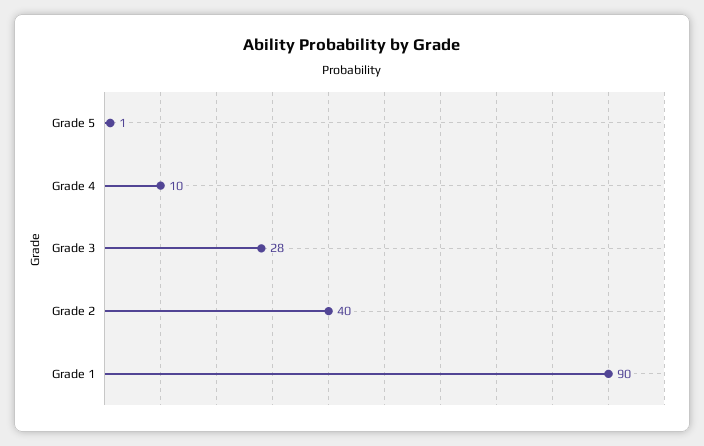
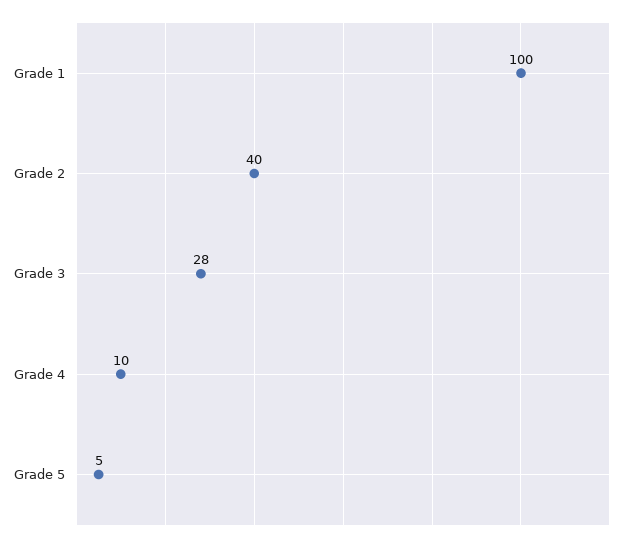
Grade 5: 1 -> 5
Grade 1: 90 -> 100

